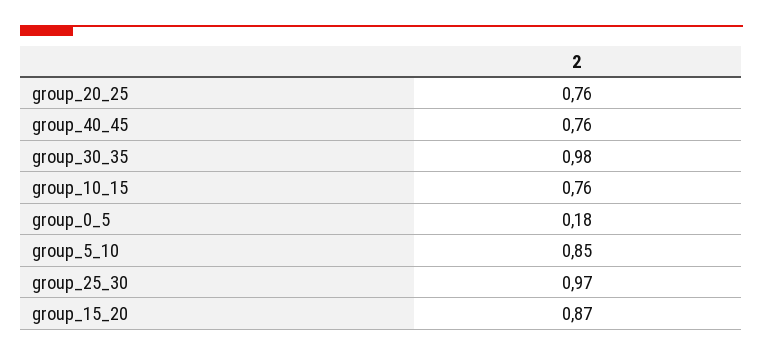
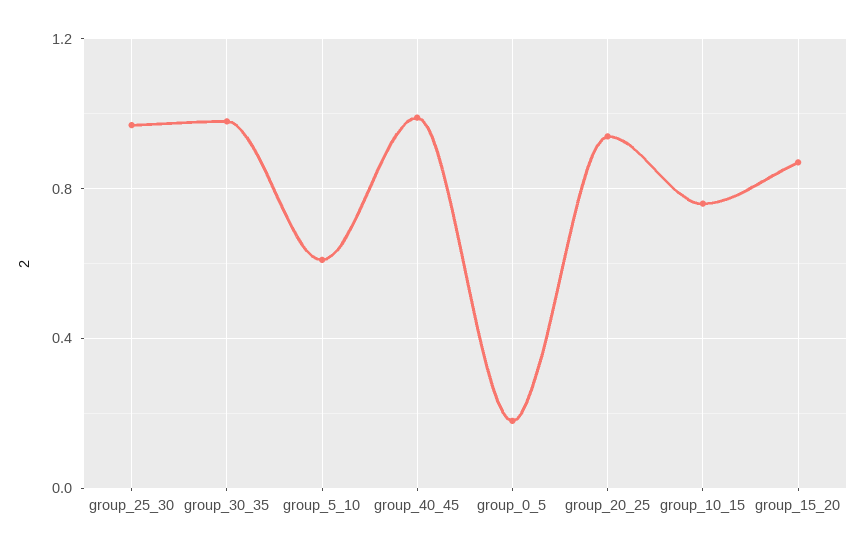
group_20_25: 0.76 -> 0.95
group_40_45: 0.76 -> 1
group_5_10: 0.85 -> 0.6

